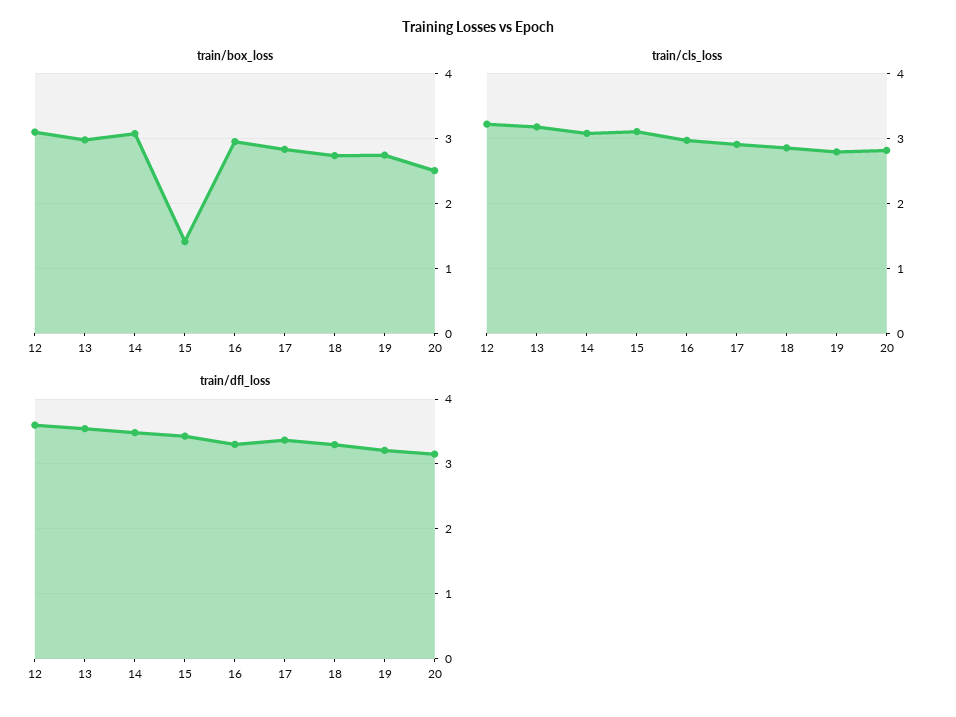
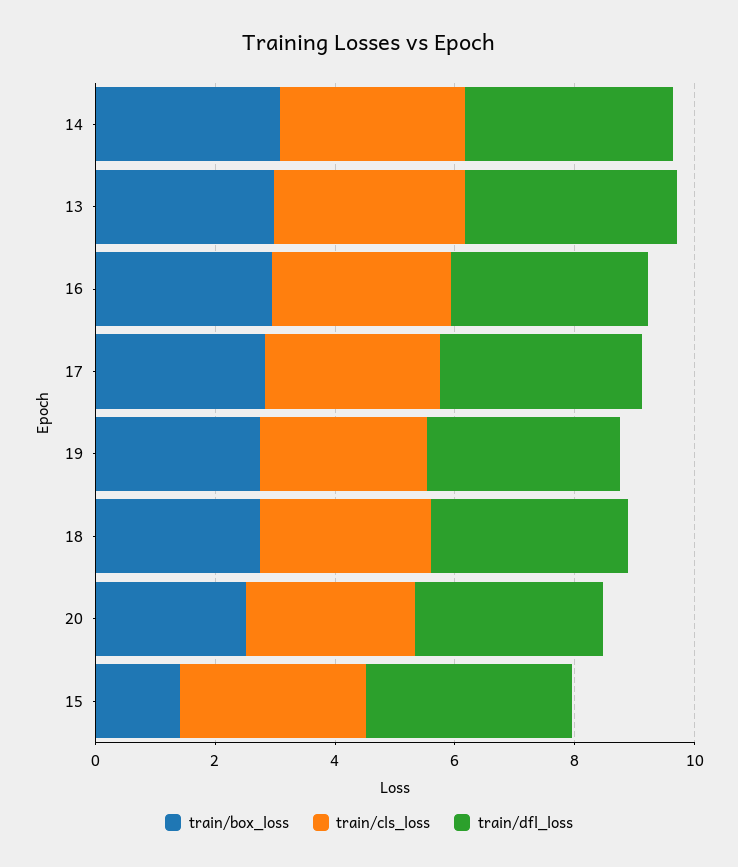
train/box_loss, 12: 3.1 -> none
train/cls_loss, 12: 3.2 -> none
train/dfl_loss, 12: 3.6 -> none

